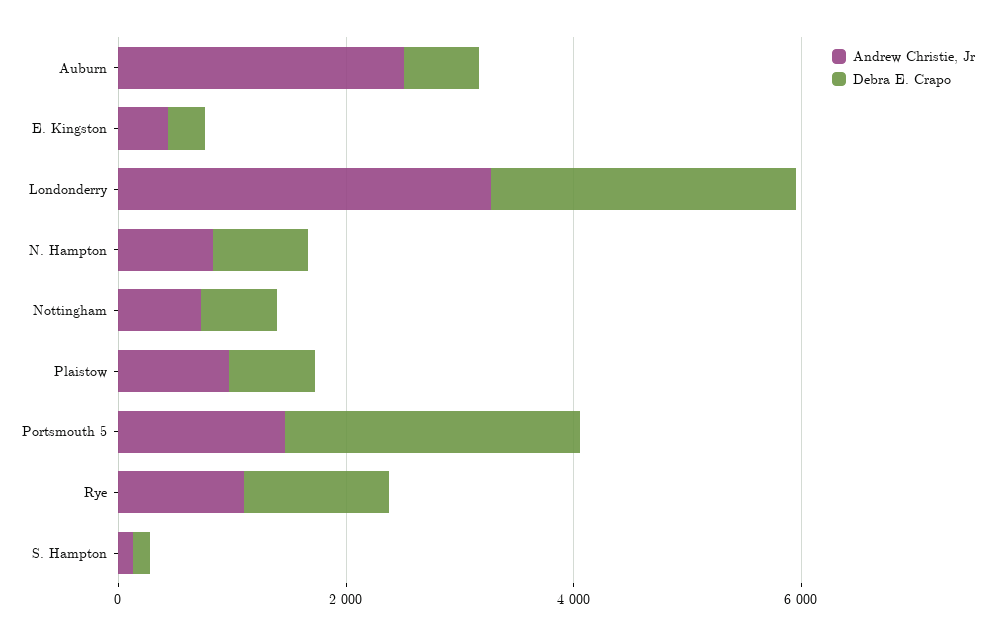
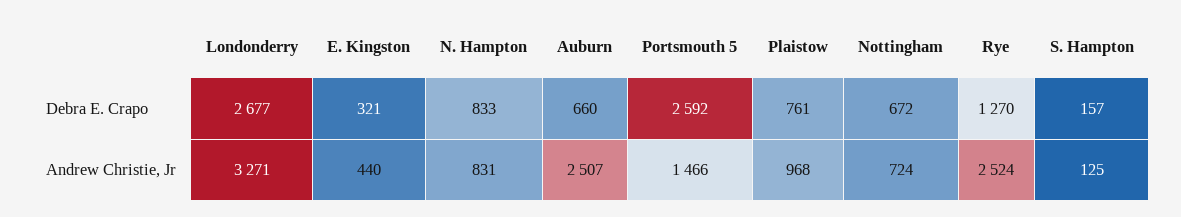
Andrew Christie, Jr, Rye: 1000 -> 2524

